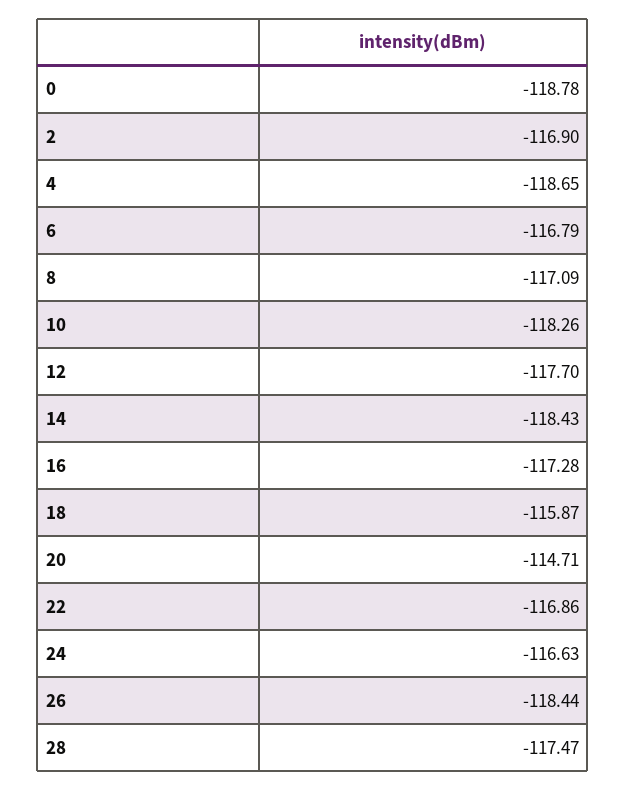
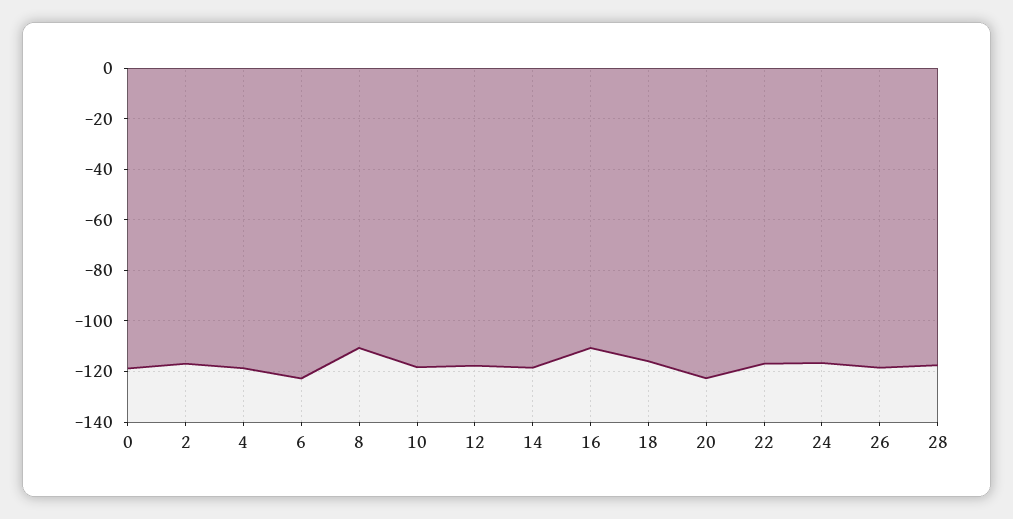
6: -116.79 -> -122.5
8: -117.09 -> -110
16: -117.28 -> -110
20: -114.71 -> -122.5

